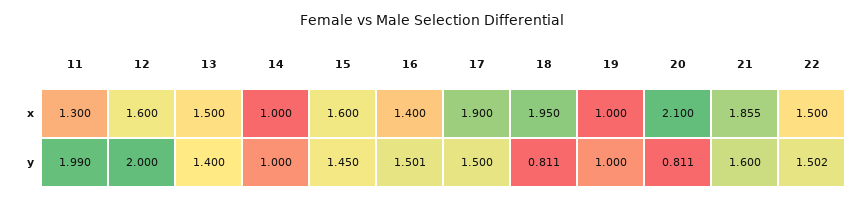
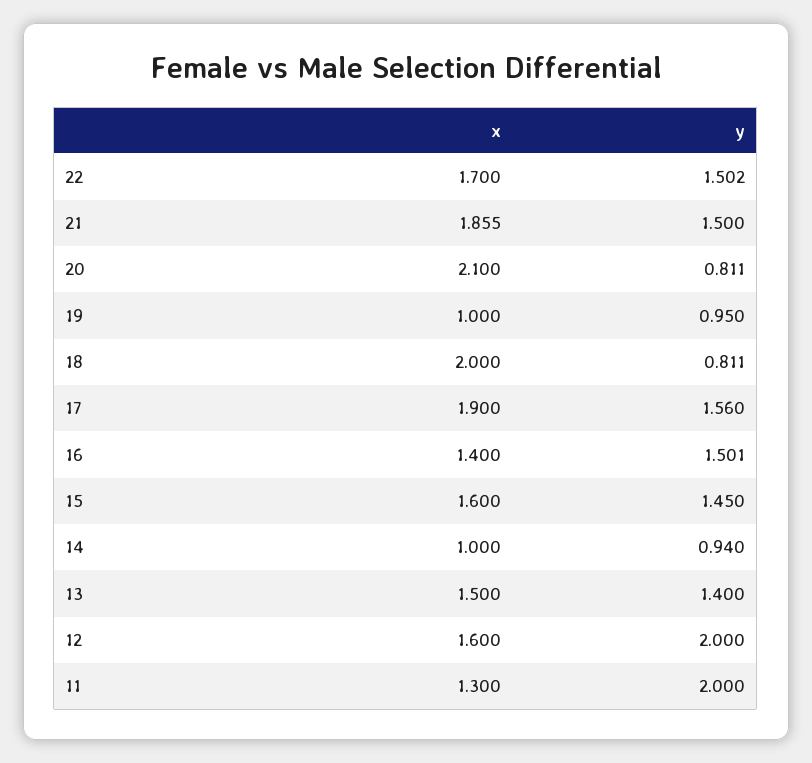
18, x: 1.95 -> 2
22, x: 1.5 -> 1.7
11, y: 1.99 -> 2
14, y: 1 -> 0.94
17, y: 1.5 -> 1.56
19, y: 1 -> 0.95
21, y: 1.6 -> 1.5

